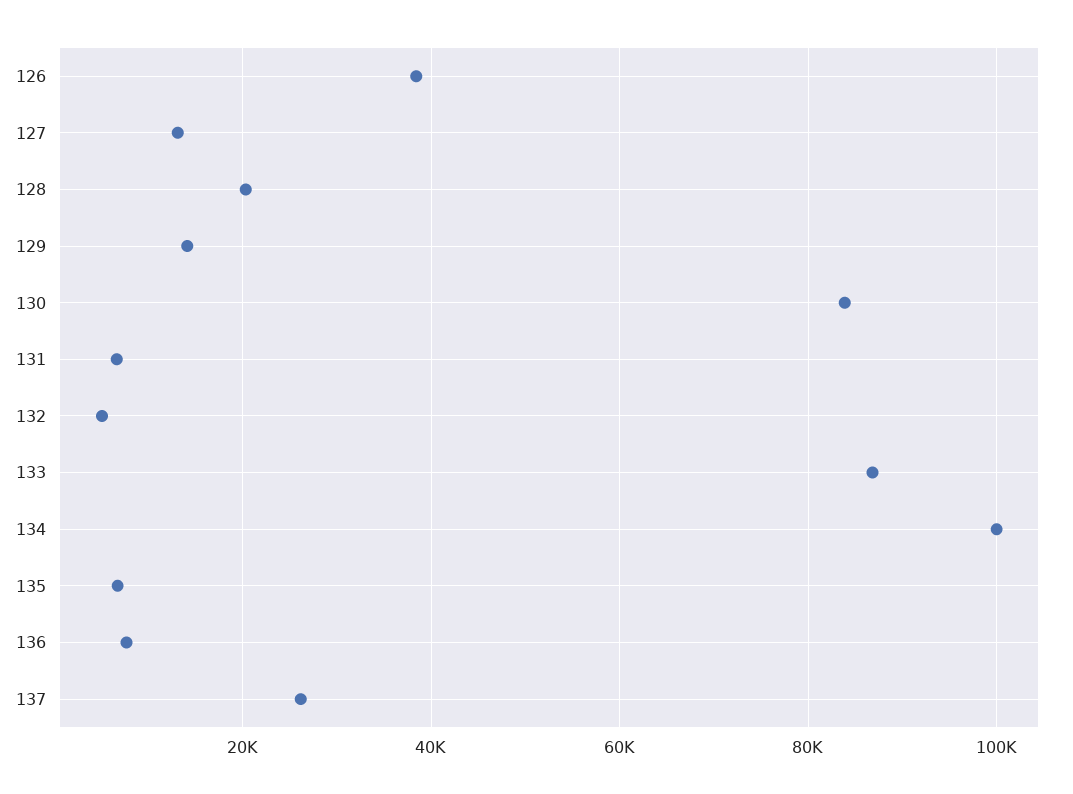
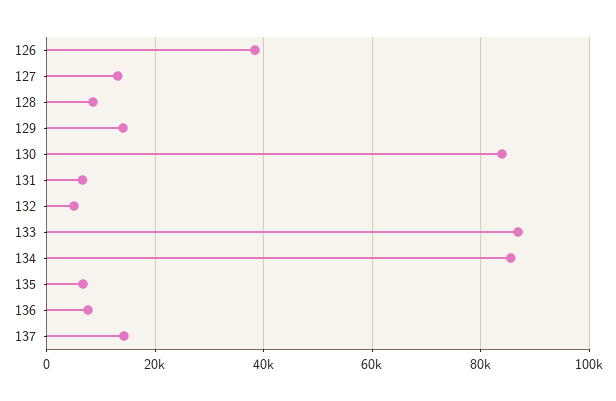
128: 20000 -> 8000
134: 100000 -> 86000
137: 26000 -> 14000

